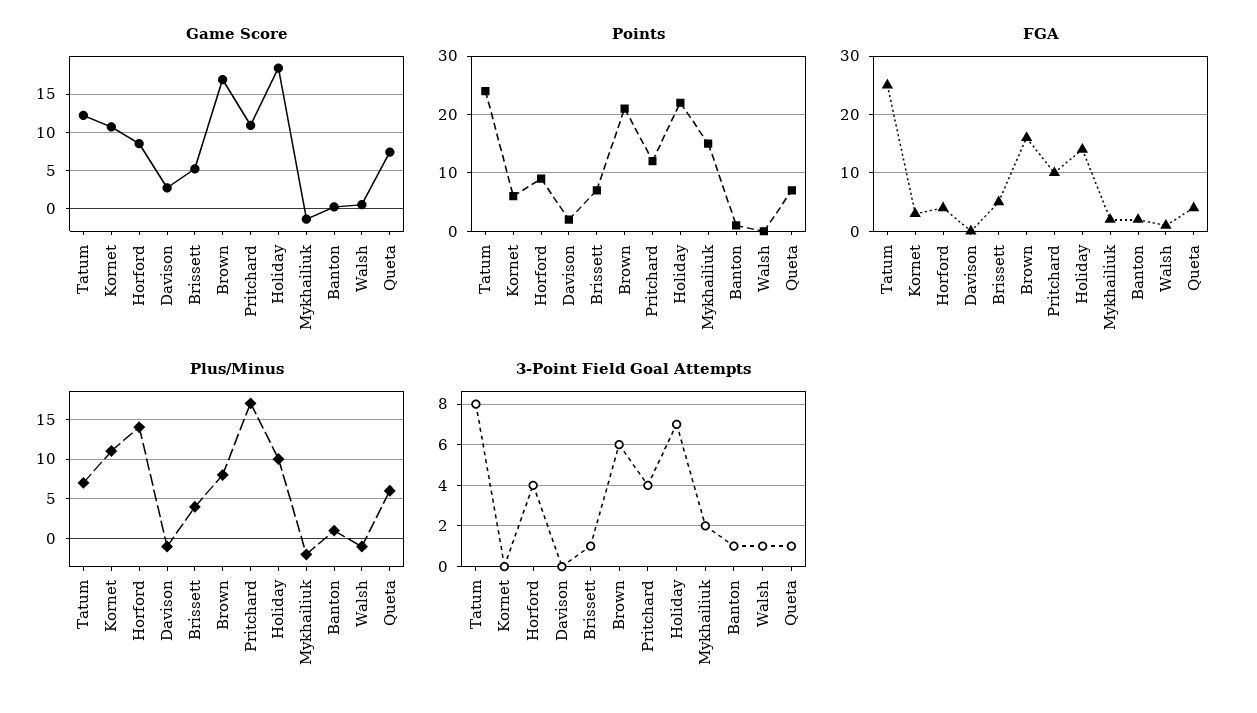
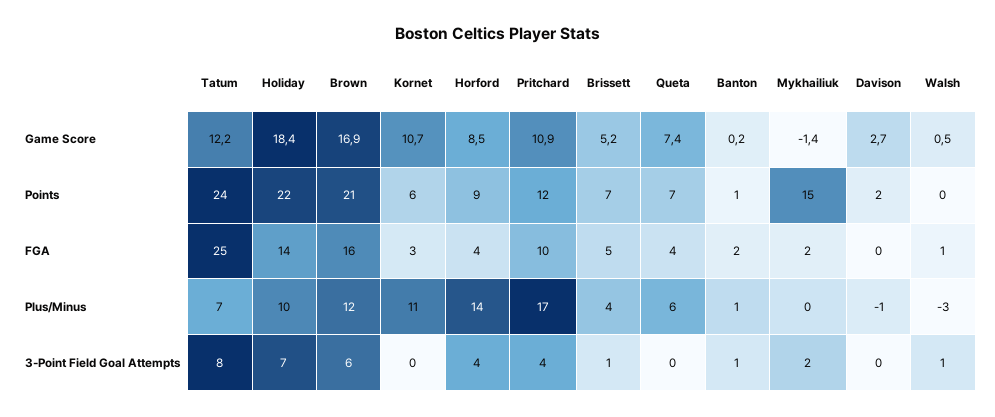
Plus/Minus, Brown: 8 -> 12
Plus/Minus, Mykhailiuk: -2 -> 0
Plus/Minus, Walsh: -1 -> -3
3-Point Field Goal Attempts, Queta: 1 -> 0

